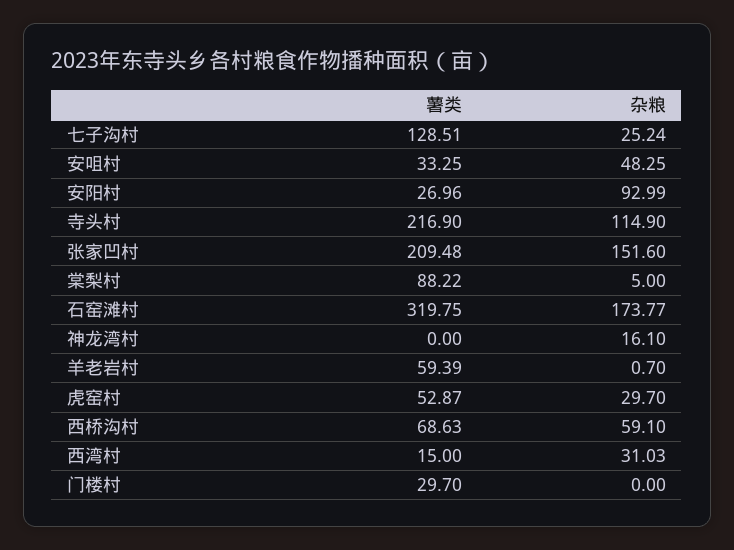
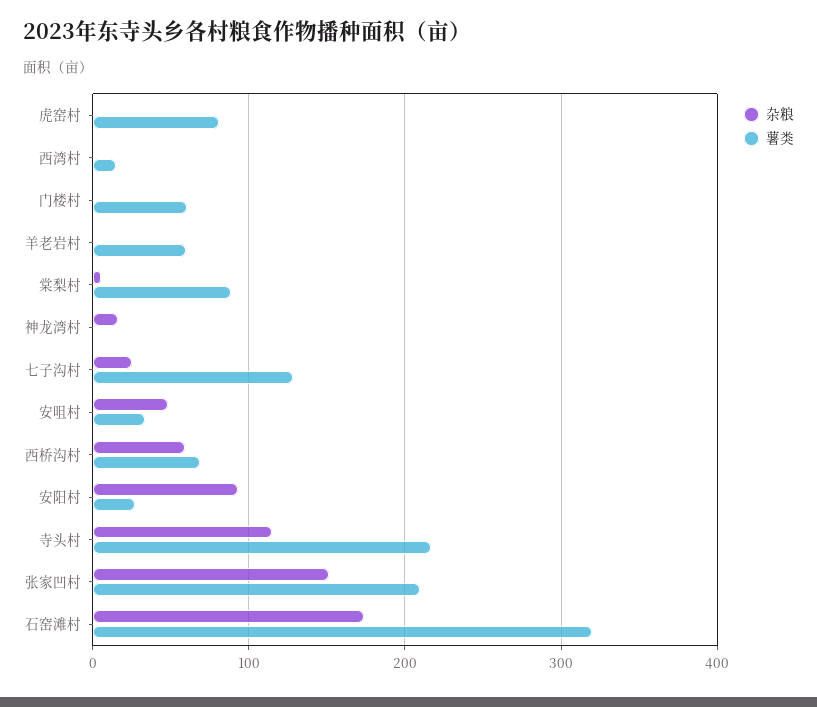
薯类, 虎窑村: 52.87 -> 80
杂粮, 虎窑村: 29.7 -> 0
杂粮, 西湾村: 31.03 -> 0
薯类, 门楼村: 29.7 -> 60

